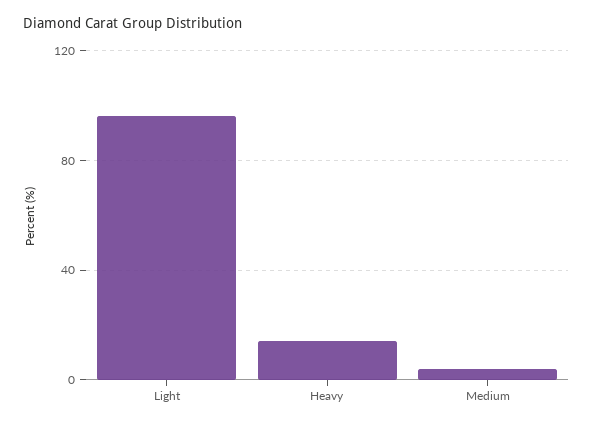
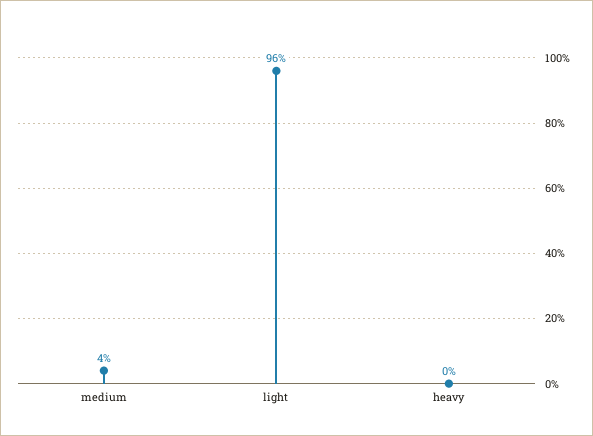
Heavy: 15 -> 0

